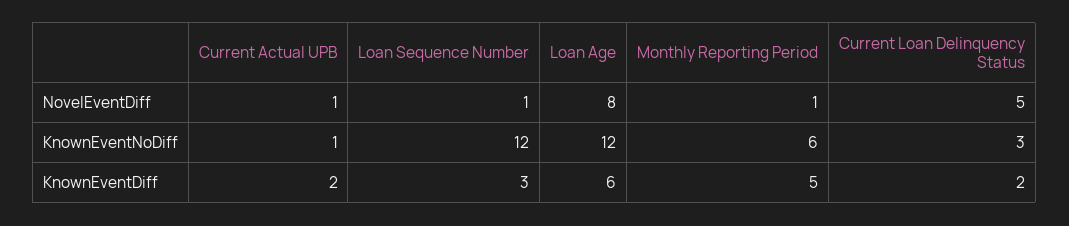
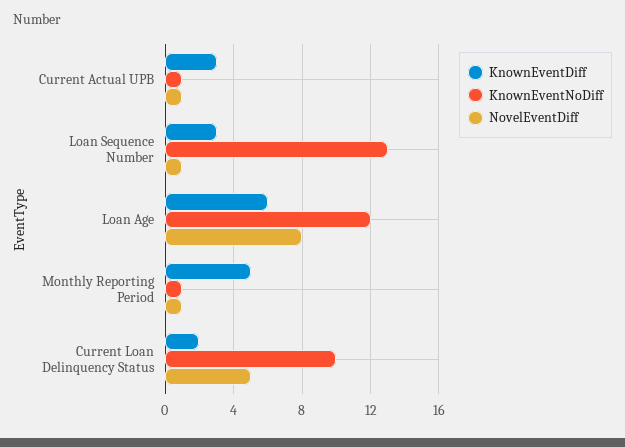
KnownEventNoDiff, Loan Sequence Number: 12 -> 13
KnownEventNoDiff, Monthly Reporting Period: 6 -> 1
KnownEventNoDiff, Current Loan Delinquency Status: 3 -> 10
KnownEventDiff, Current Actual UPB: 2 -> 3

